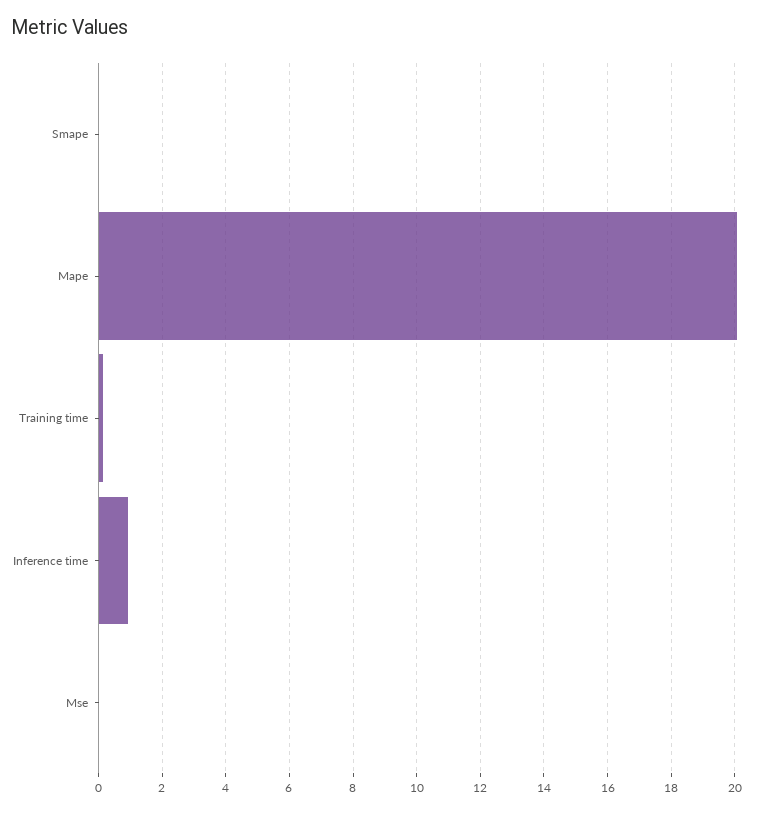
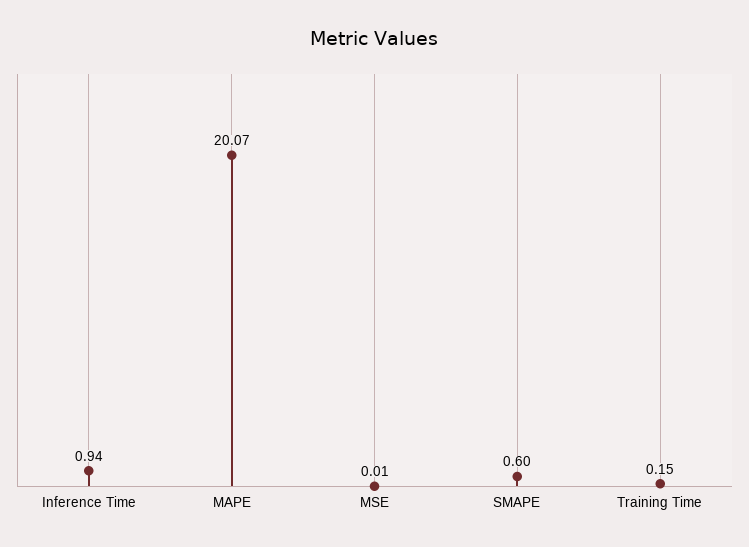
Smape: 0 -> 0.6

